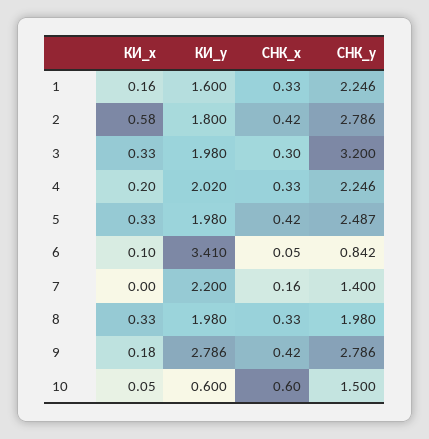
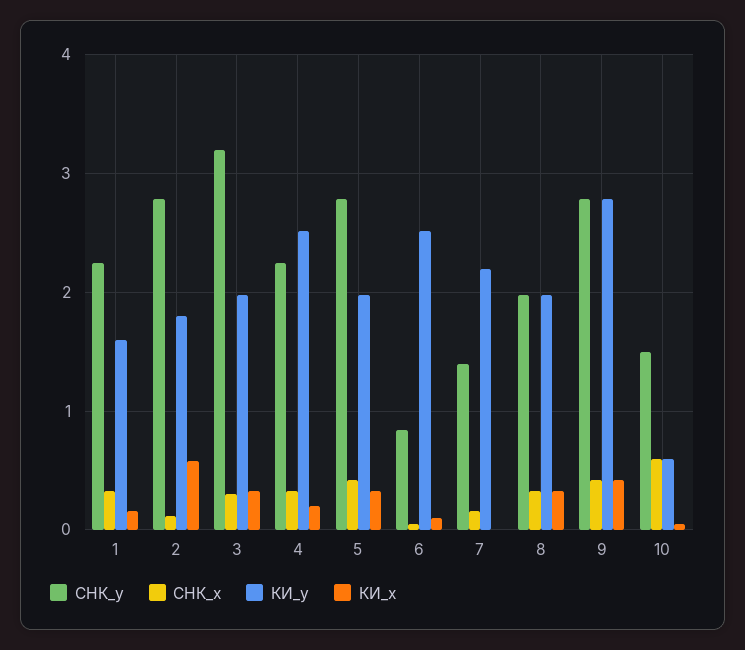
СНК_x, 2: 0.42 -> 0.1
КИ_y, 4: 2.02 -> 2.5
СНК_y, 5: 2.487 -> 2.8
КИ_y, 6: 3.41 -> 2.5
КИ_x, 9: 0.18 -> 0.4

